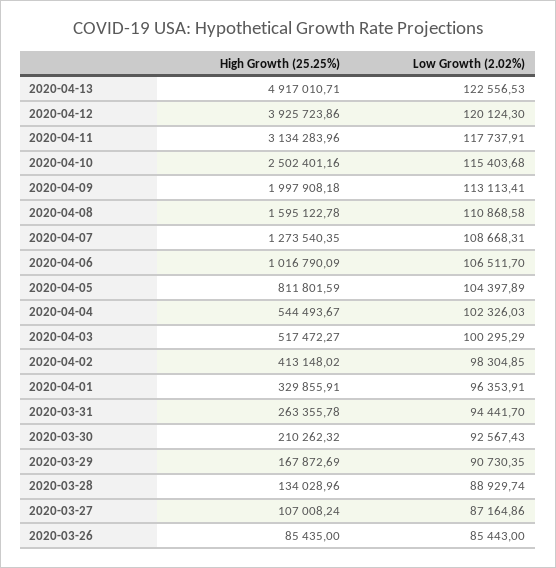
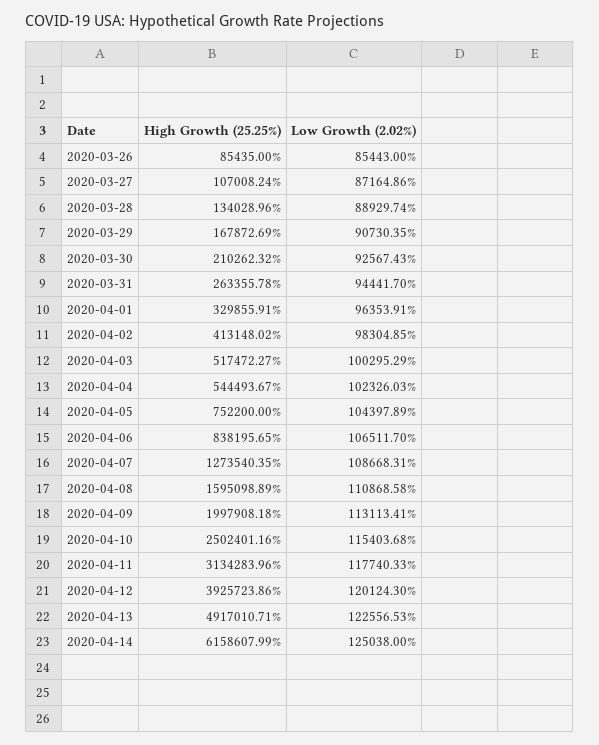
Low Growth (2.02%), 2020-04-11: 117737.91 -> 117740.33
High Growth (25.25%), 2020-04-08: 1595122.78 -> 1595098.89
High Growth (25.25%), 2020-04-06: 1016790.09 -> 838195.65
High Growth (25.25%), 2020-04-05: 811801.59 -> 752200
High Growth (25.25%), 2020-04-14: none -> 6158607.99
Low Growth (2.02%), 2020-04-14: none -> 125038

